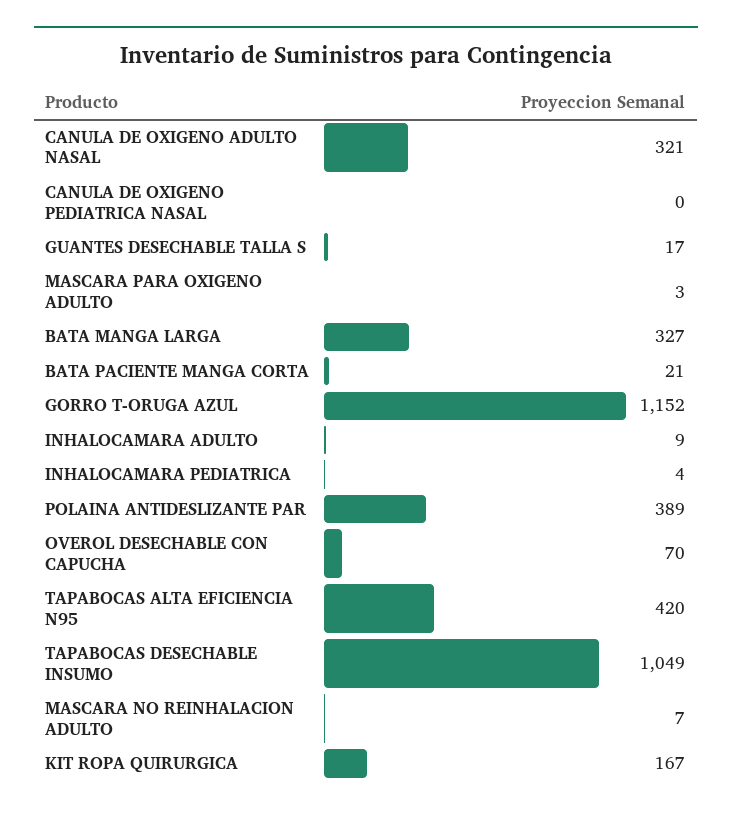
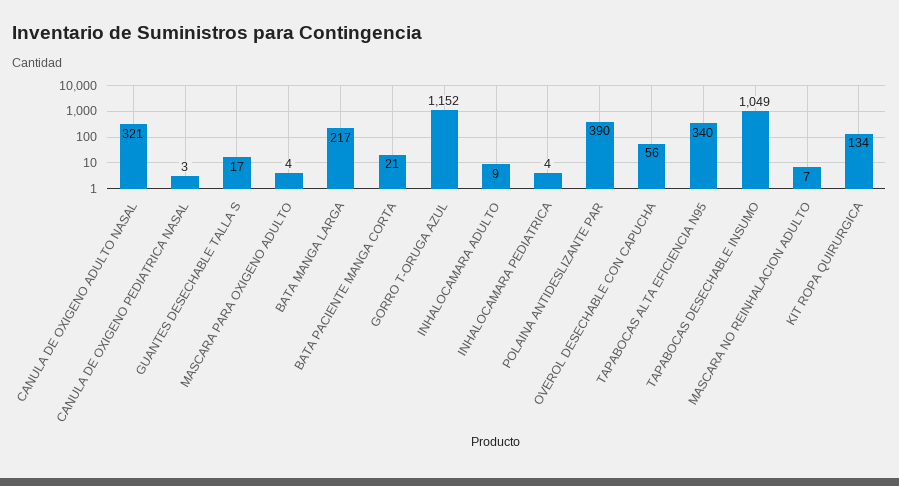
CANULA DE OXIGENO PEDIATRICA NASAL: 0 -> 3
MASCARA PARA OXIGENO ADULTO: 3 -> 4
BATA MANGA LARGA: 327 -> 217
POLAINA ANTIDESLIZANTE PAR: 389 -> 390
OVEROL DESECHABLE CON CAPUCHA: 70 -> 56
TAPABOCAS ALTA EFICIENCIA N95: 420 -> 340
KIT ROPA QUIRURGICA: 167 -> 134

